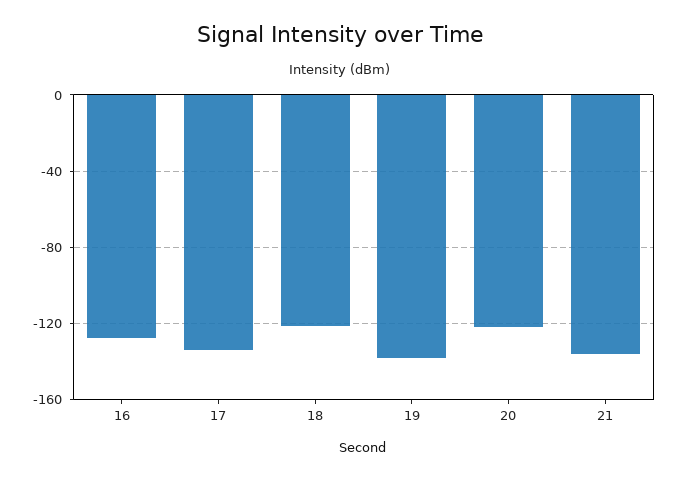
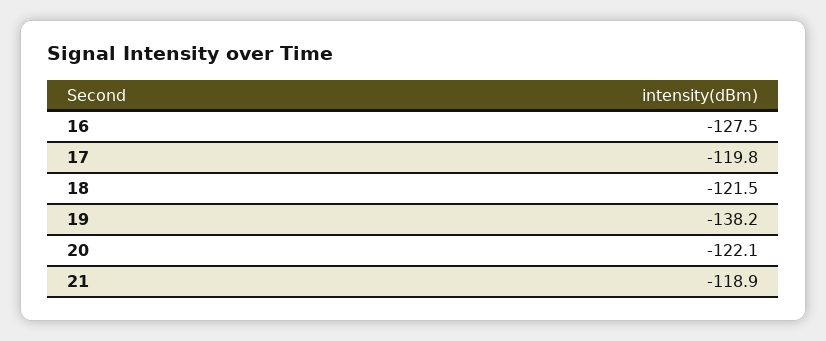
17: -135 -> -119.8
21: -135 -> -118.9

